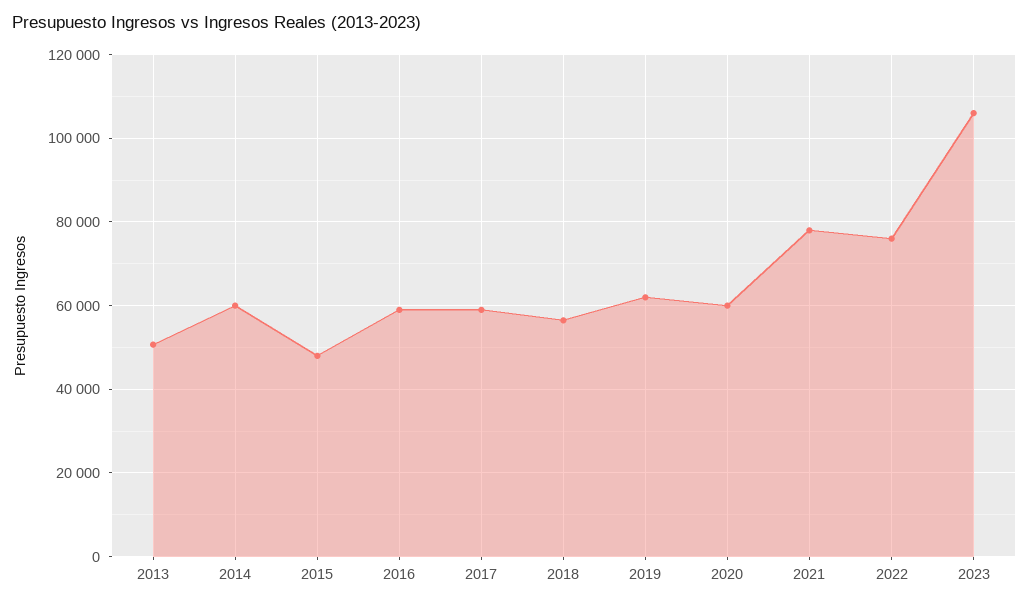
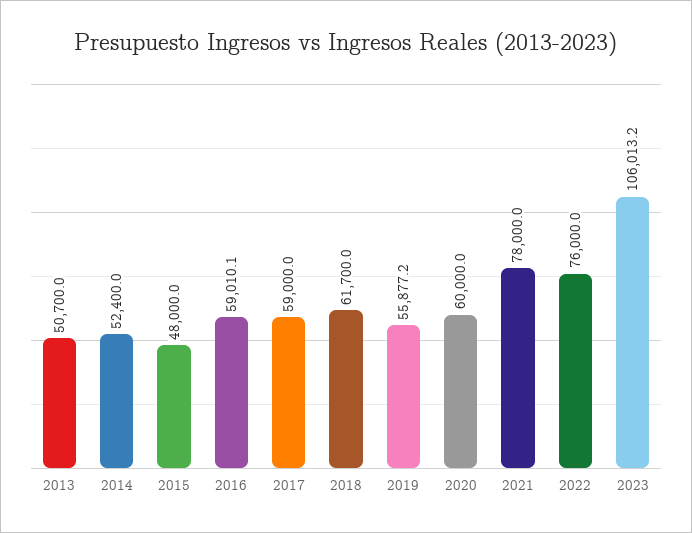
2014: 60000 -> 52400
2018: 56000 -> 61700
2019: 62000 -> 55877.2

